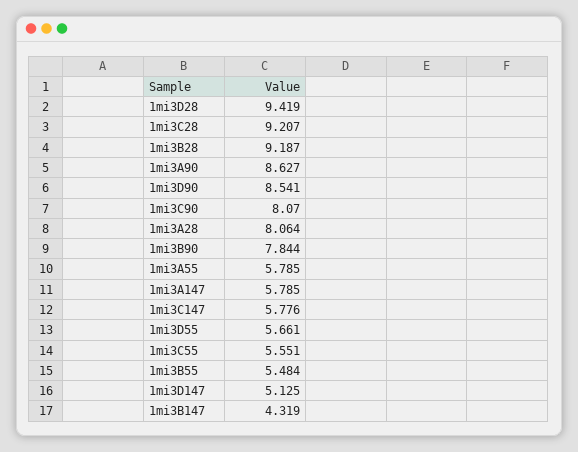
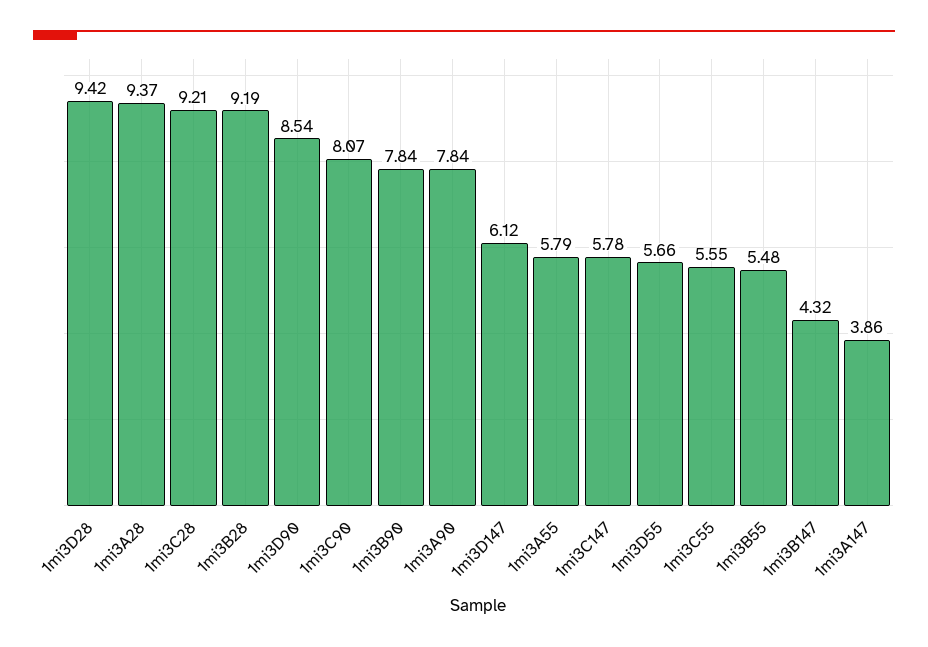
1mi3A90: 8.627 -> 7.84
1mi3A28: 8.064 -> 9.37
1mi3A147: 5.785 -> 3.86
1mi3D147: 5.125 -> 6.12

